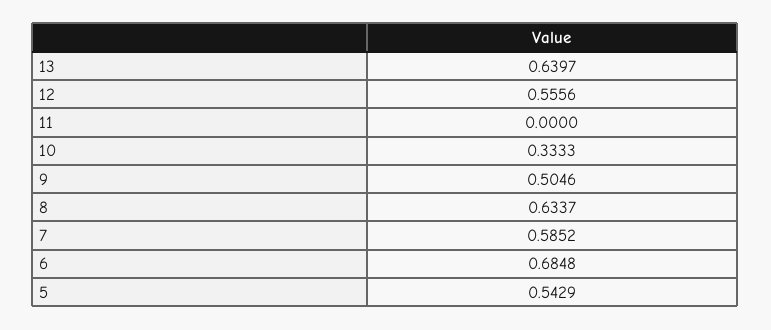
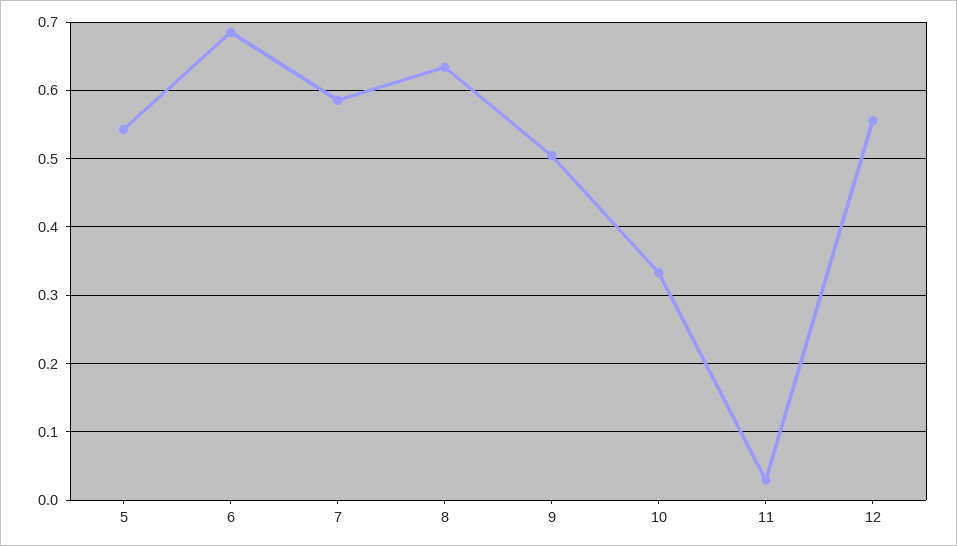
13: 0.6397 -> none
11: 0 -> 0.03

